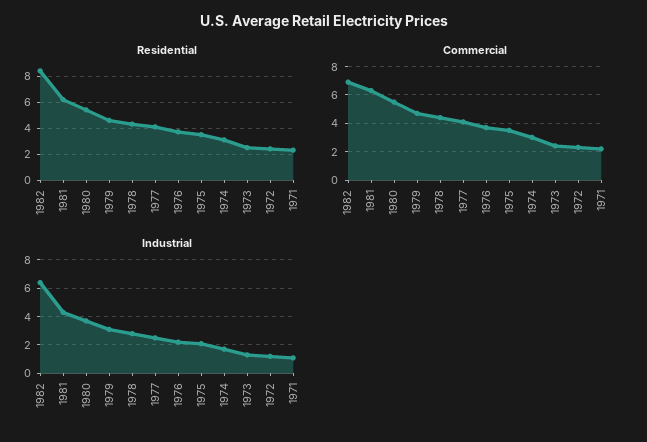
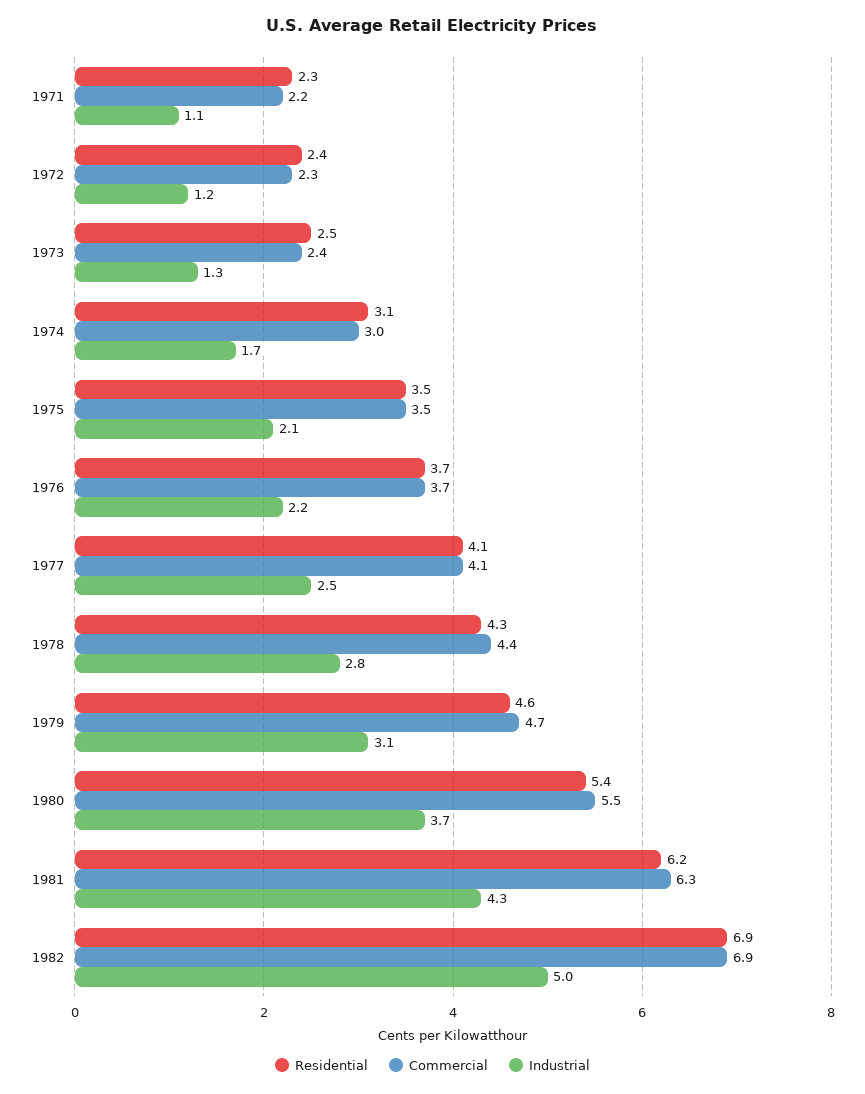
Residential, 1982: 8.5 -> 6.9
Industrial, 1982: 6.5 -> 5

